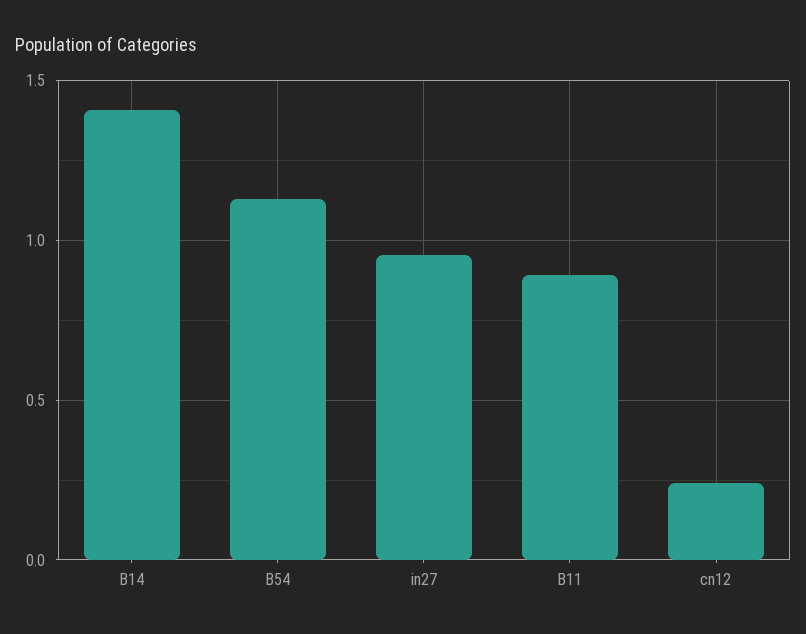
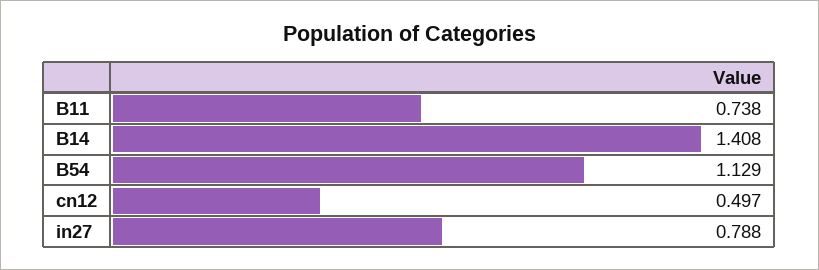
in27: 0.95 -> 0.788
B11: 0.9 -> 0.738
cn12: 0.25 -> 0.497

